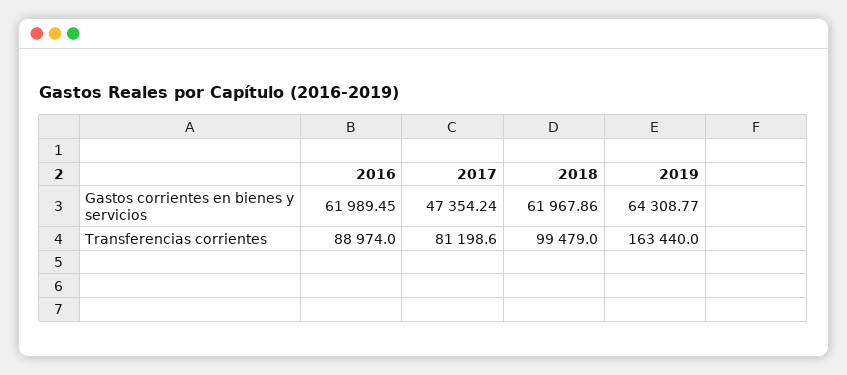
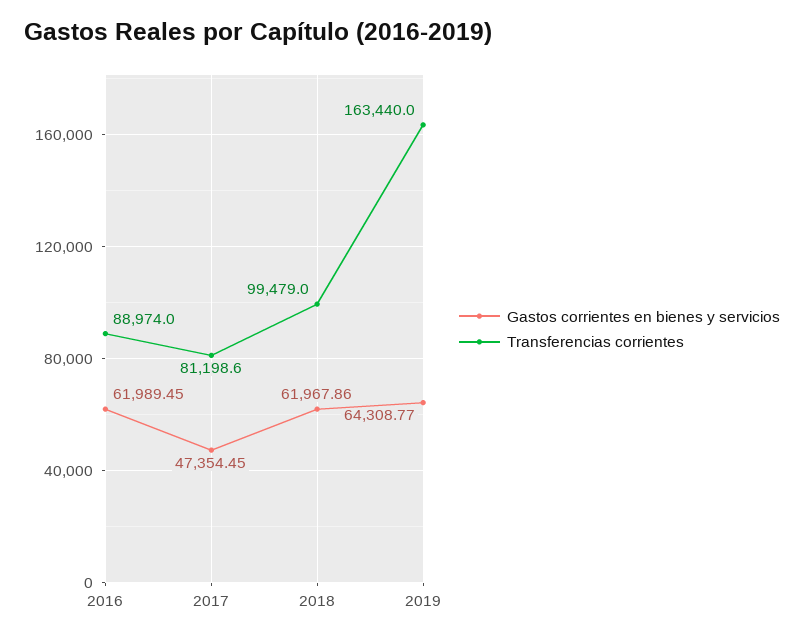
Gastos corrientes en bienes y servicios, 2017: 47354.24 -> 47354.45

